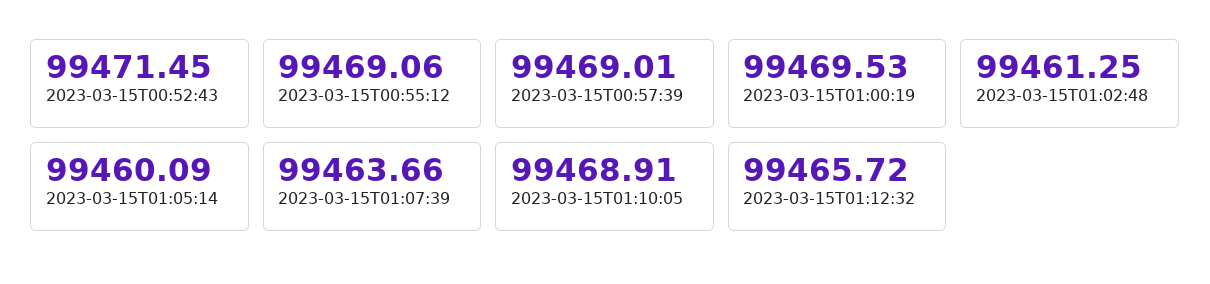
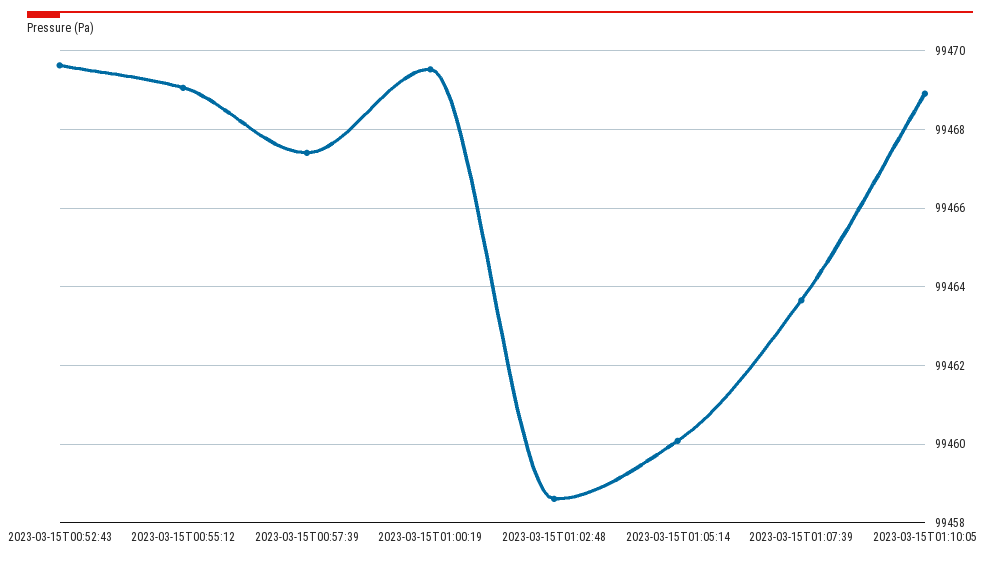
2023-03-15T00:52:43: 99471.45 -> 99469.6
2023-03-15T00:57:39: 99469.01 -> 99467.4
2023-03-15T01:02:48: 99461.25 -> 99458.6
2023-03-15T01:12:32: 99465.72 -> none

